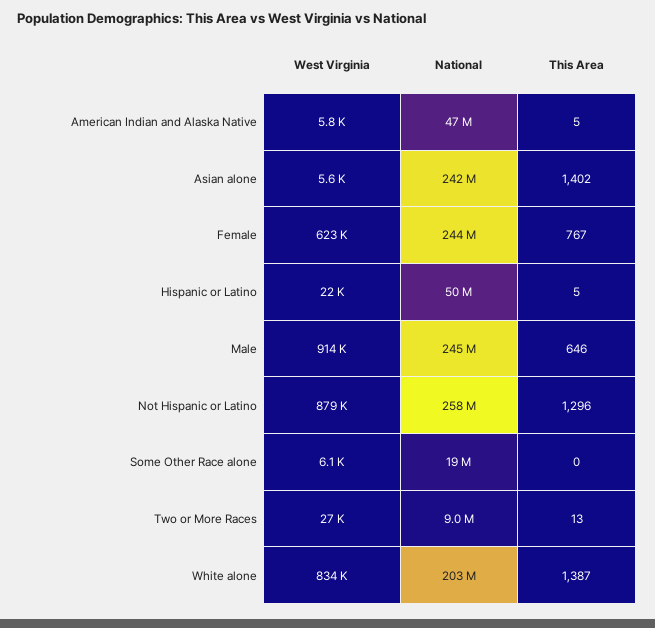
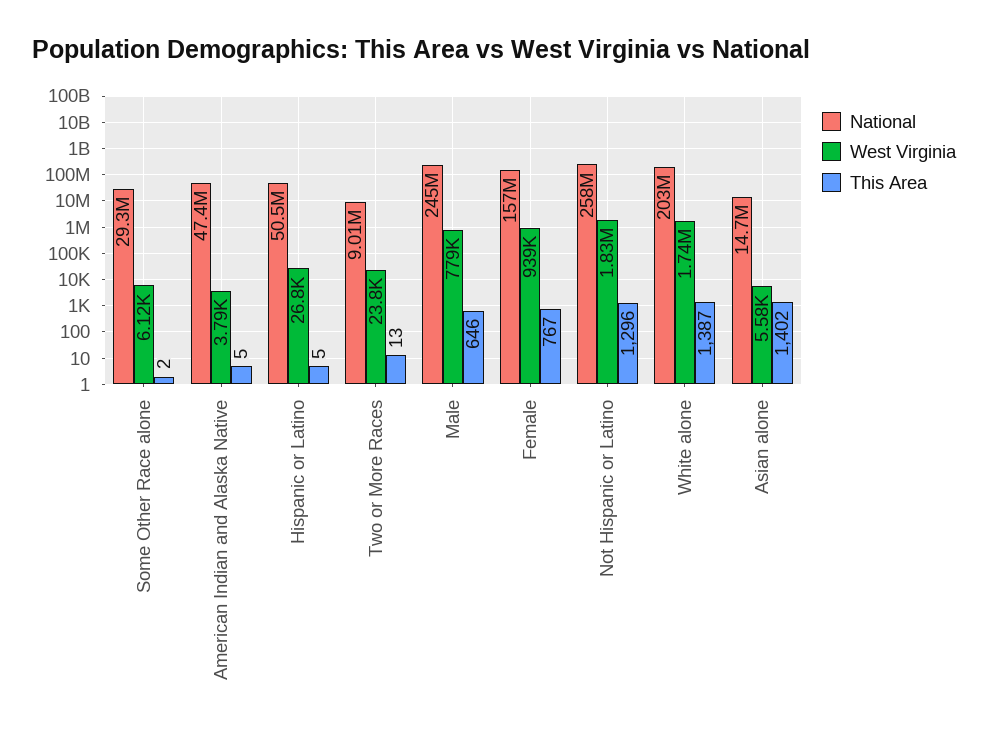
West Virginia, American Indian and Alaska Native: 5800 -> 3790
National, Asian alone: 242000000 -> 14700000
West Virginia, Female: 623000 -> 939000
National, Female: 244000000 -> 157000000
West Virginia, Hispanic or Latino: 22000 -> 26800
West Virginia, Male: 914000 -> 779000
West Virginia, Not Hispanic or Latino: 879000 -> 1830000
National, Some Other Race alone: 19000000 -> 29300000
This Area, Some Other Race alone: 0 -> 2
West Virginia, Two or More Races: 27000 -> 23800
West Virginia, White alone: 834000 -> 1740000

